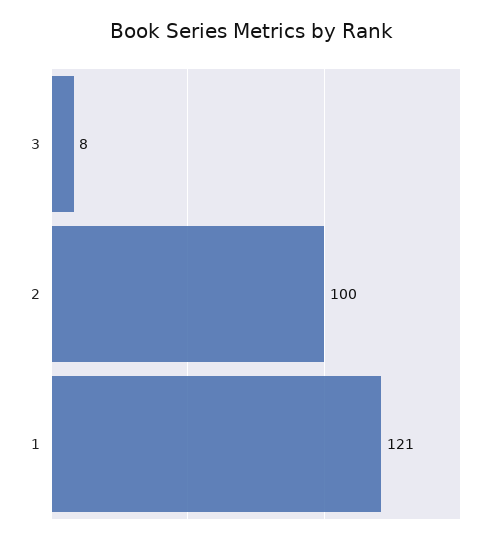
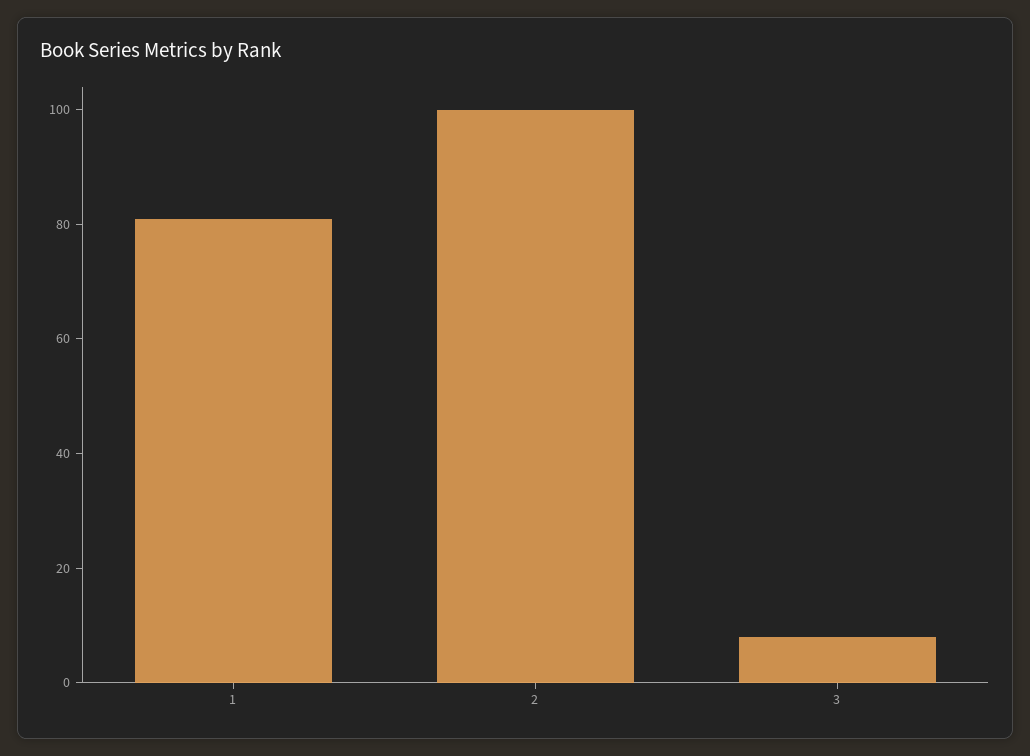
1: 121 -> 80

